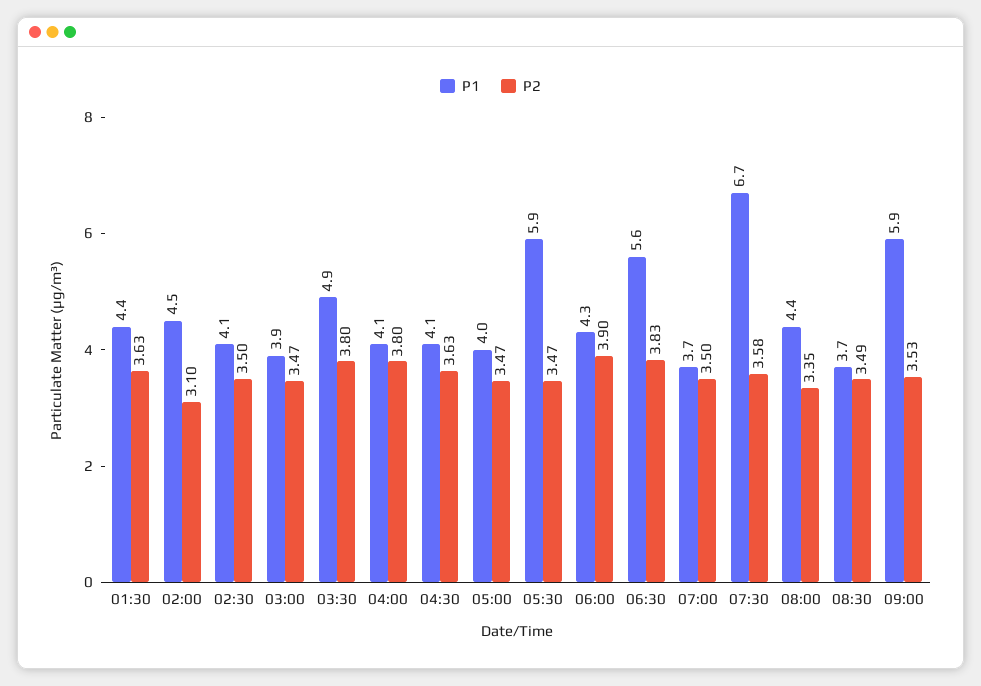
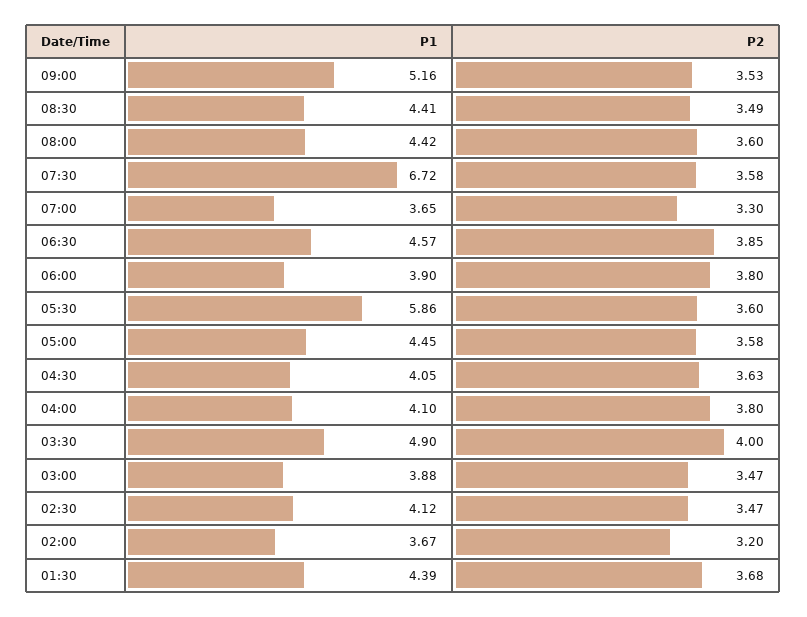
P2, 01:30: 3.63 -> 3.68
P1, 02:00: 4.5 -> 3.67
P2, 02:00: 3.1 -> 3.2
P2, 02:30: 3.5 -> 3.47
P2, 03:30: 3.8 -> 4
P1, 05:00: 4 -> 4.45
P2, 05:00: 3.47 -> 3.58
P2, 05:30: 3.47 -> 3.6
P1, 06:00: 4.3 -> 3.9
P2, 06:00: 3.9 -> 3.8
P1, 06:30: 5.6 -> 4.57
P2, 06:30: 3.83 -> 3.85
P2, 07:00: 3.5 -> 3.3
P2, 08:00: 3.35 -> 3.6
P1, 08:30: 3.7 -> 4.41
P1, 09:00: 5.9 -> 5.16

